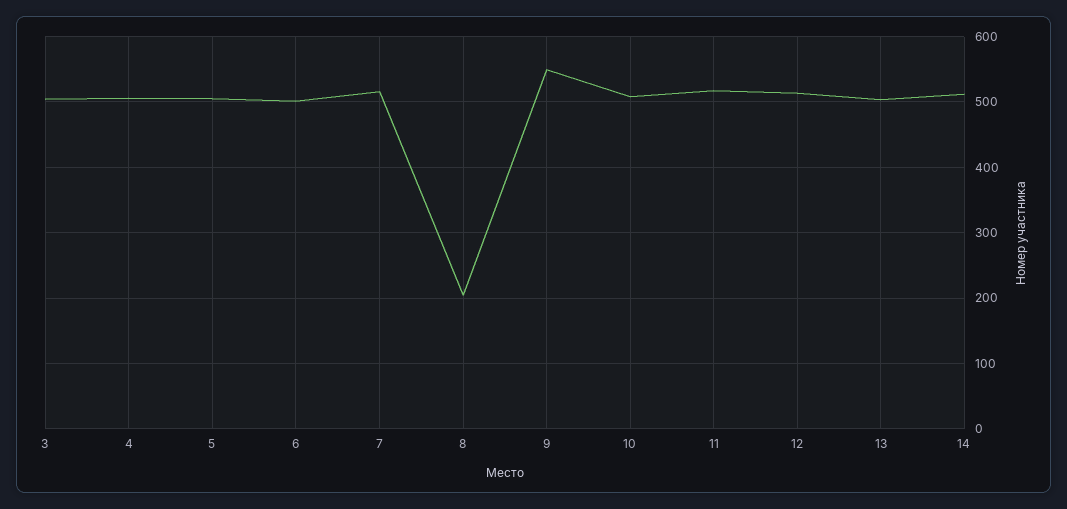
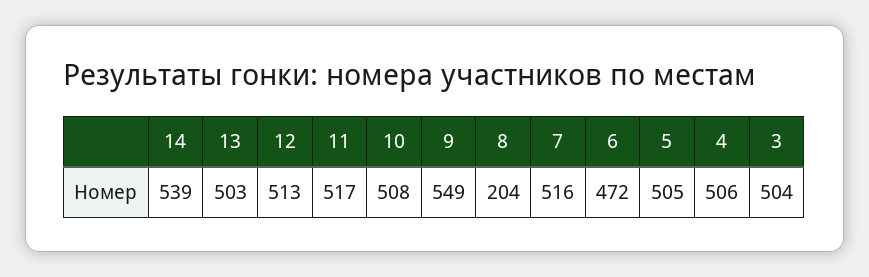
6: 500 -> 472
14: 510 -> 539

